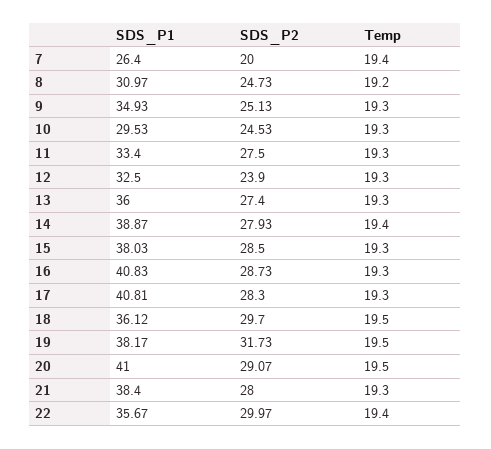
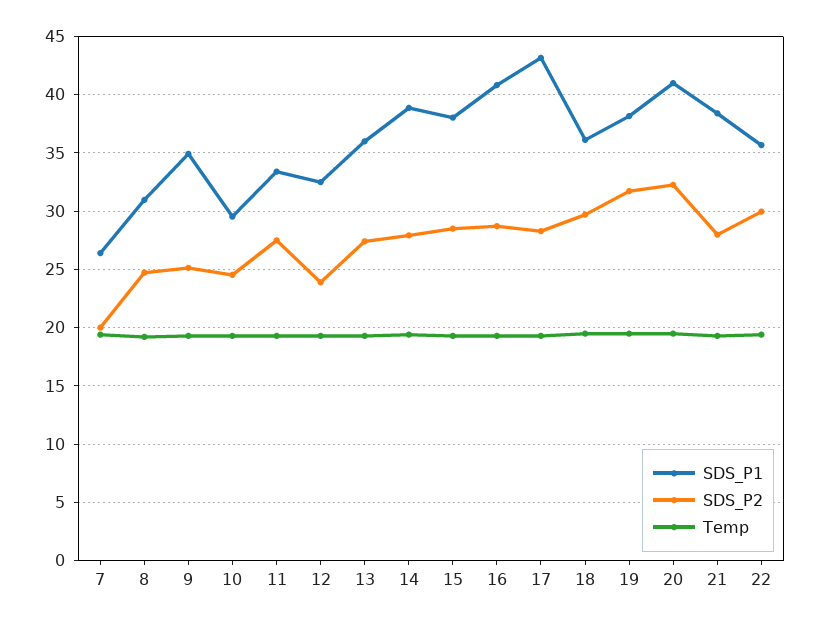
SDS_P1, 17: 40.81 -> 43
SDS_P2, 20: 29.07 -> 32

